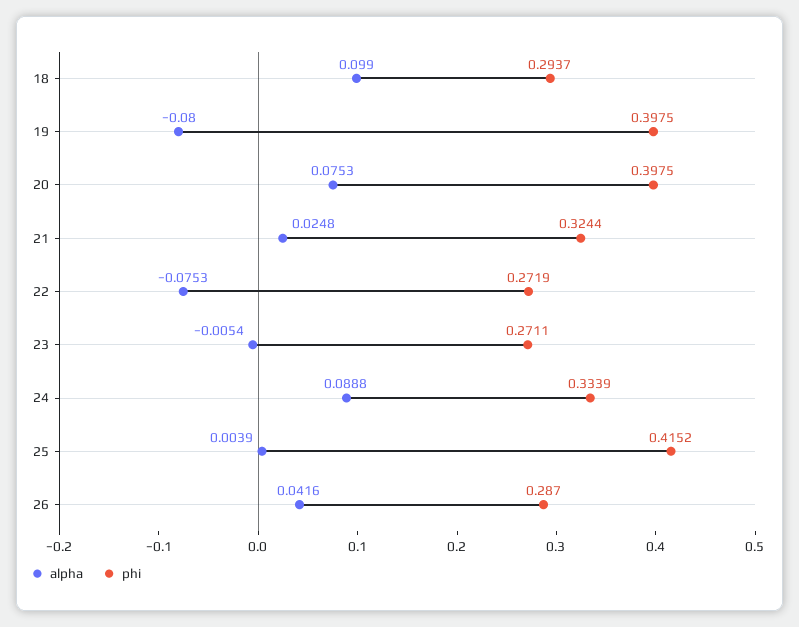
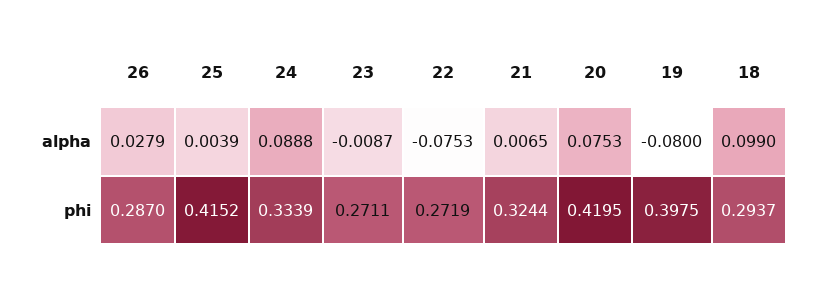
phi, 20: 0.3975 -> 0.4195
alpha, 21: 0.0248 -> 0.0065
alpha, 23: -0.0054 -> -0.0087
alpha, 26: 0.0416 -> 0.0279

